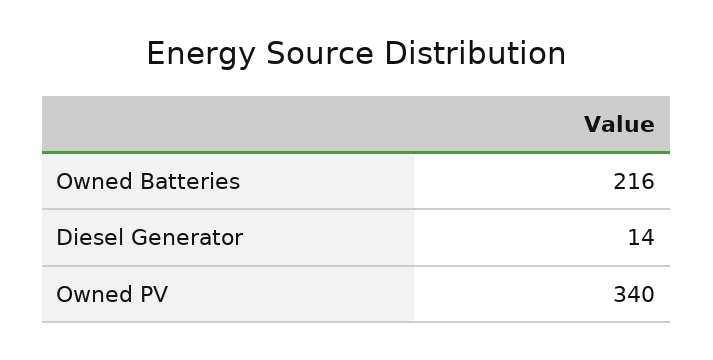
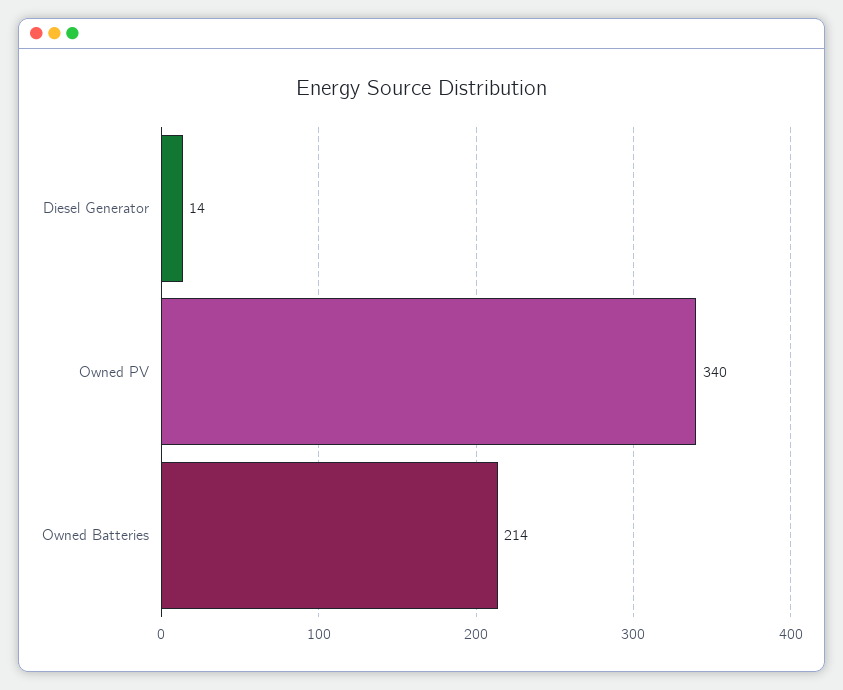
Owned Batteries: 216 -> 214

